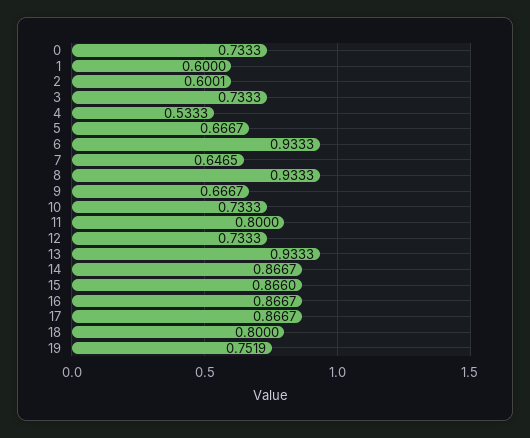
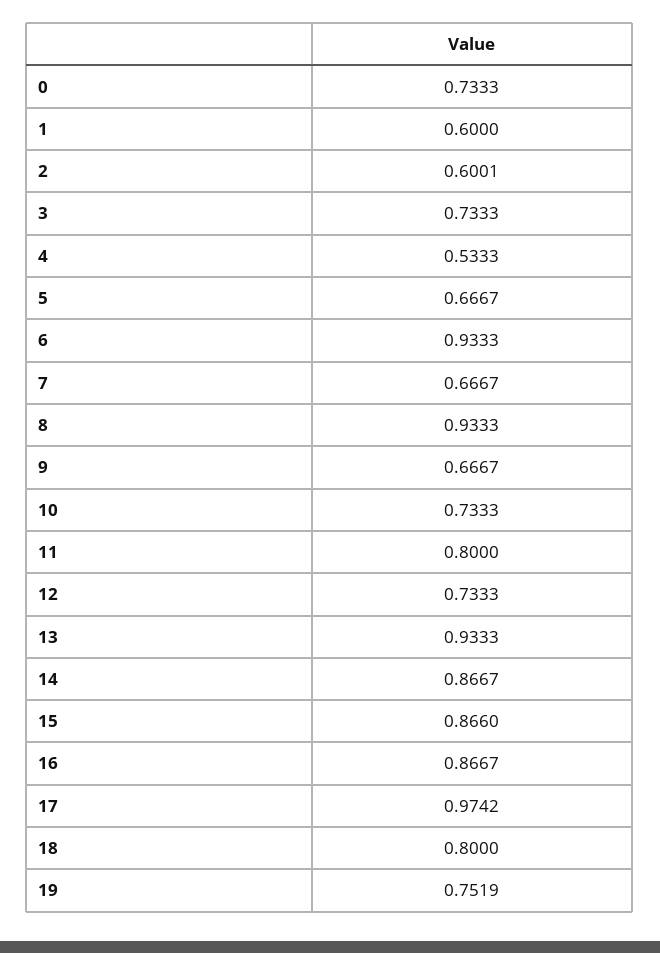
7: 0.6465 -> 0.6667
17: 0.8667 -> 0.9742

